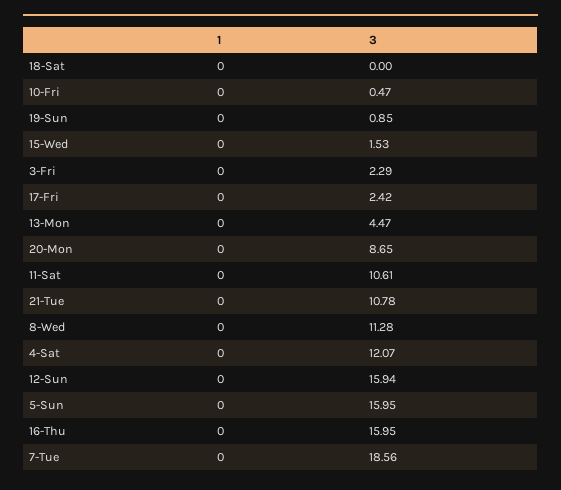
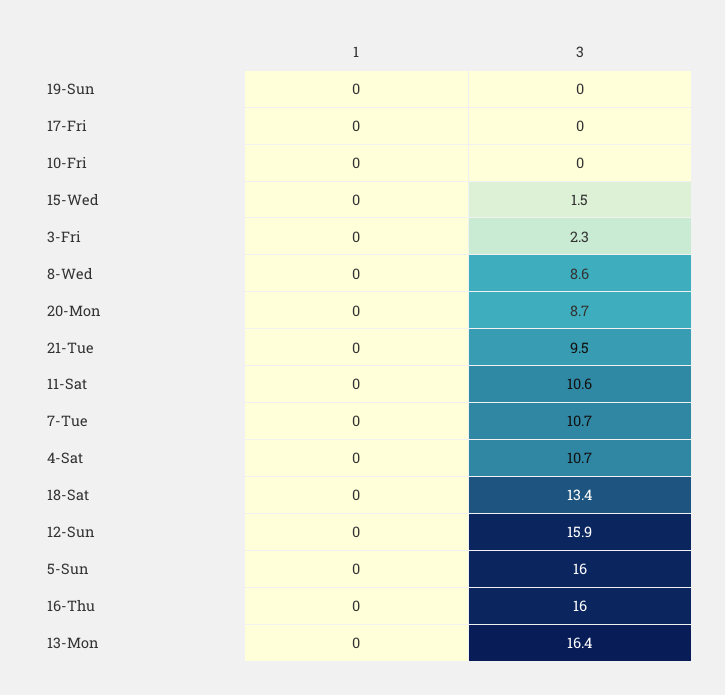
3, 18-Sat: 0 -> 13.4
3, 10-Fri: 0.47 -> 0
3, 19-Sun: 0.85 -> 0
3, 17-Fri: 2.42 -> 0
3, 13-Mon: 4.47 -> 16.4
3, 21-Tue: 10.78 -> 9.5
3, 8-Wed: 11.28 -> 8.6
3, 4-Sat: 12.07 -> 10.7
3, 7-Tue: 18.56 -> 10.7

